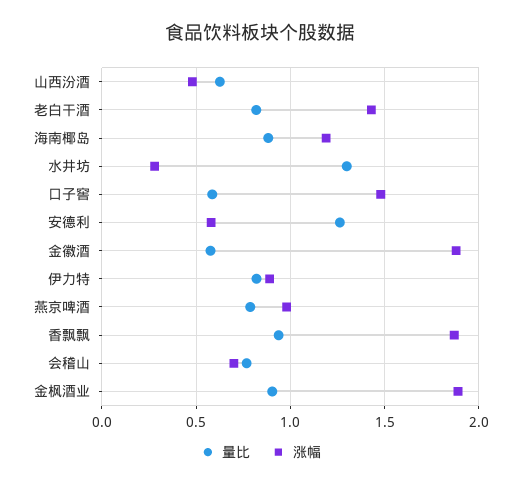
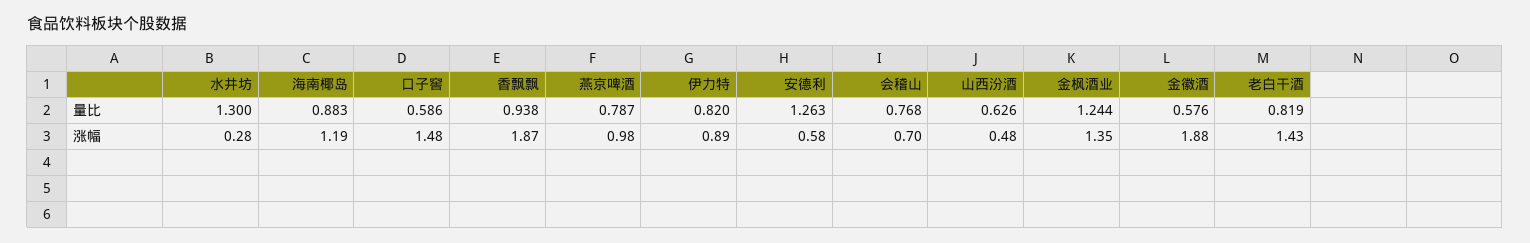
量比, 金枫酒业: 0.9 -> 1.244
涨幅, 金枫酒业: 1.9 -> 1.35

